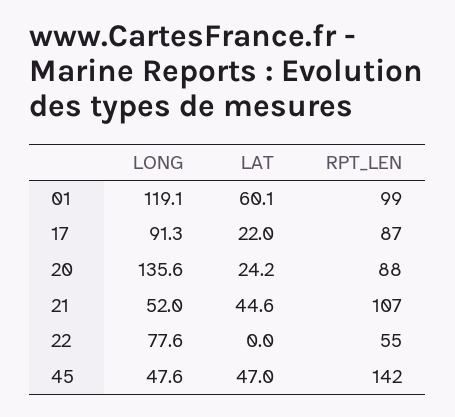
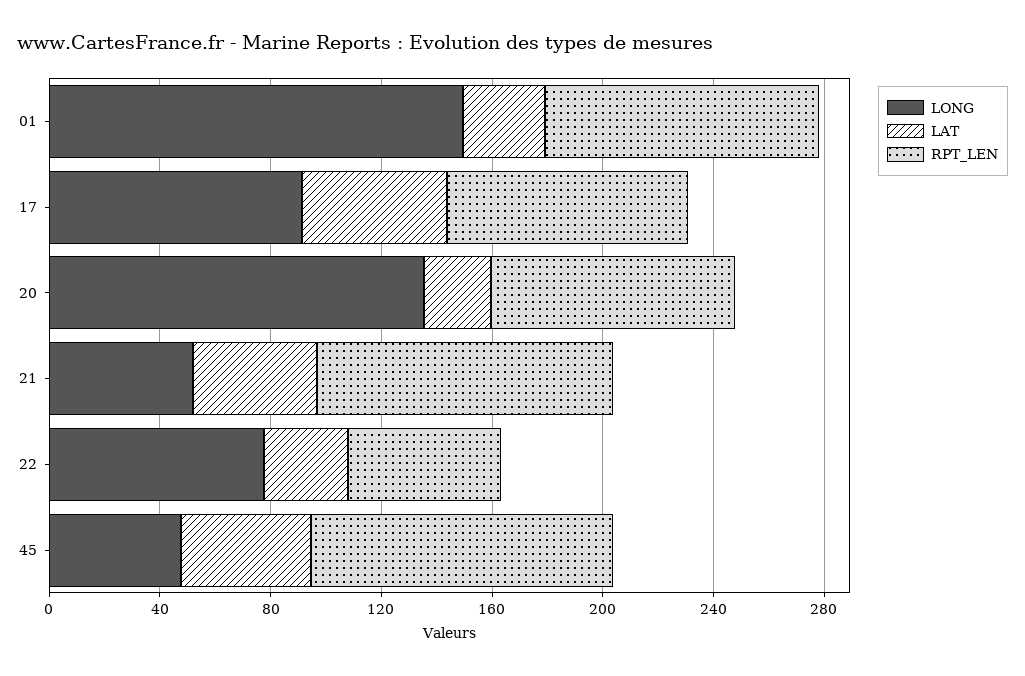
LONG, 01: 119.1 -> 150
LAT, 01: 60.1 -> 30
LAT, 17: 22 -> 50
LAT, 22: 0 -> 30
RPT_LEN, 45: 142 -> 110

